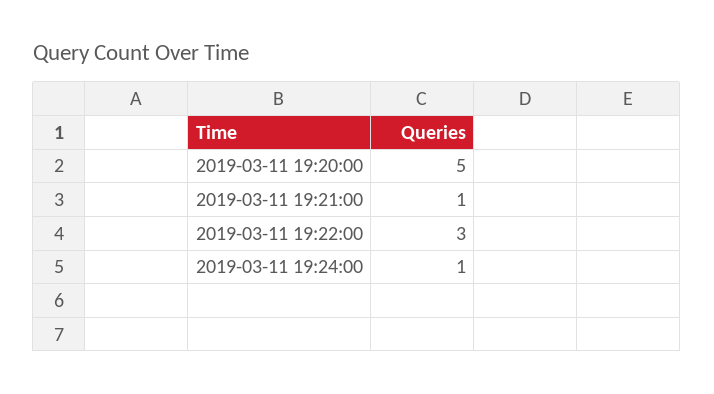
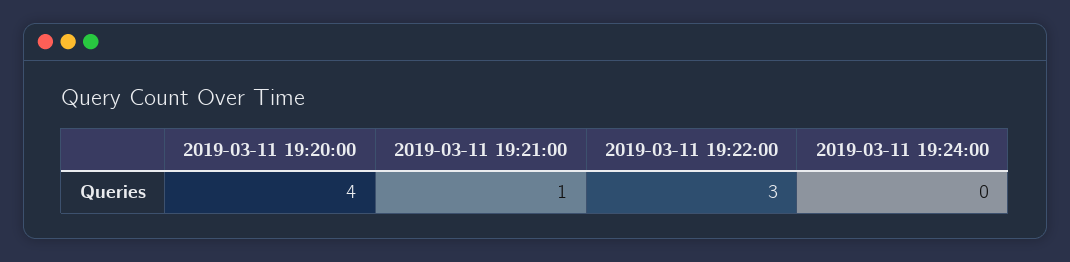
2019-03-11 19:20:00: 5 -> 4
2019-03-11 19:24:00: 1 -> 0

